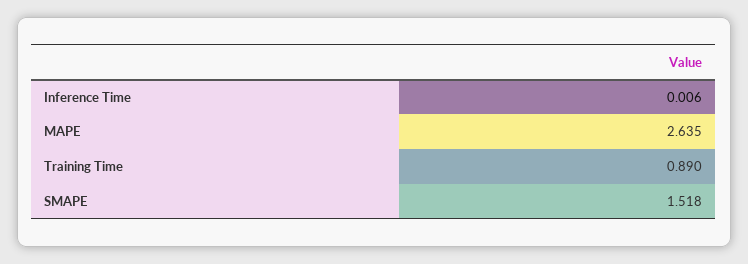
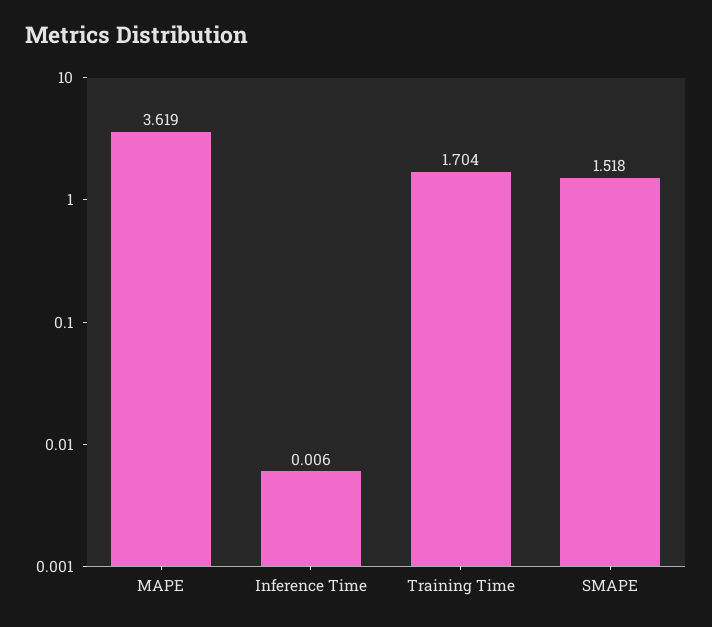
MAPE: 2.635 -> 3.619
Training Time: 0.89 -> 1.704

